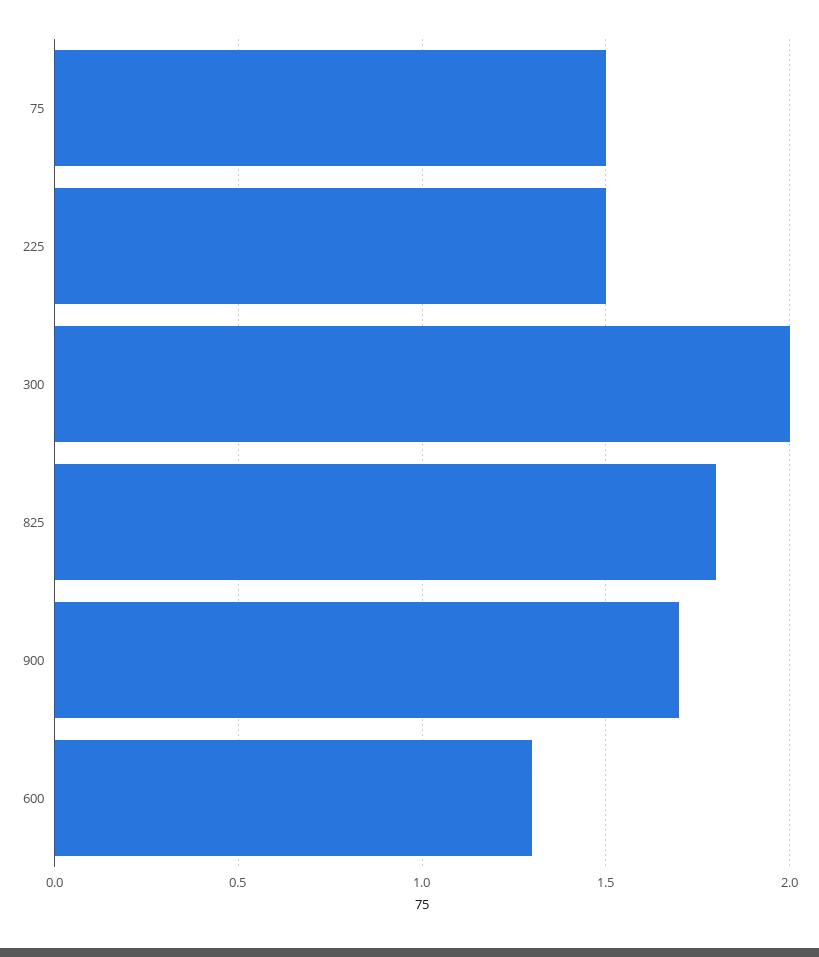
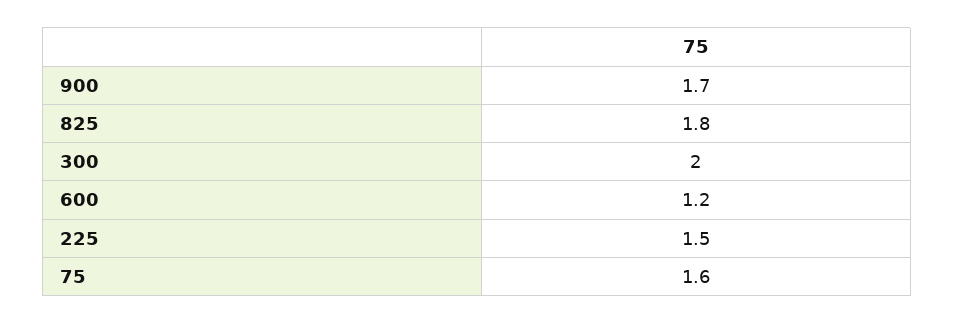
75: 1.5 -> 1.6
600: 1.3 -> 1.2

